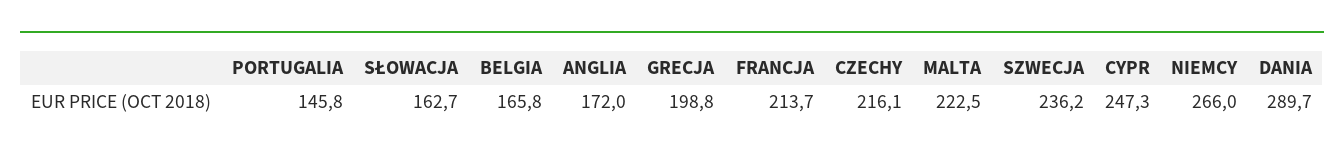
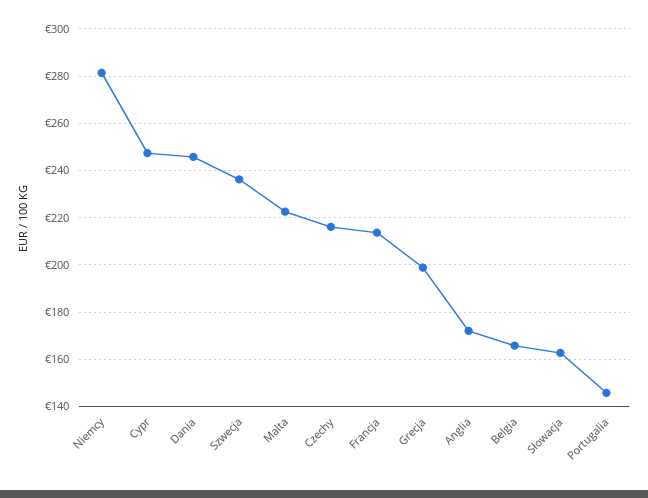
NIEMCY: 266 -> 280
DANIA: 289.7 -> 245

